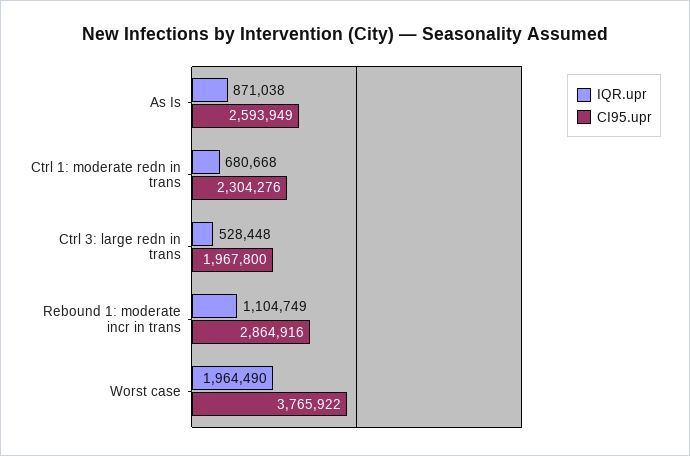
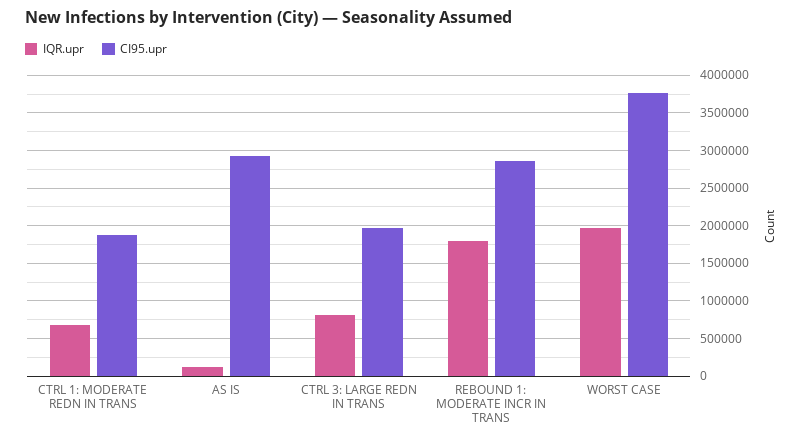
IQR.upr, As Is: 871038 -> 100000
CI95.upr, As Is: 2593949 -> 2900000
CI95.upr, Ctrl 1: moderate redn in trans: 2304276 -> 1900000
IQR.upr, Ctrl 3: large redn in trans: 528448 -> 800000
IQR.upr, Rebound 1: moderate incr in trans: 1104749 -> 1800000

